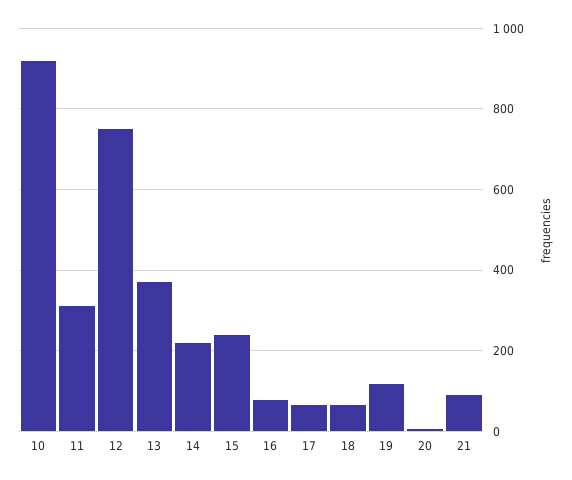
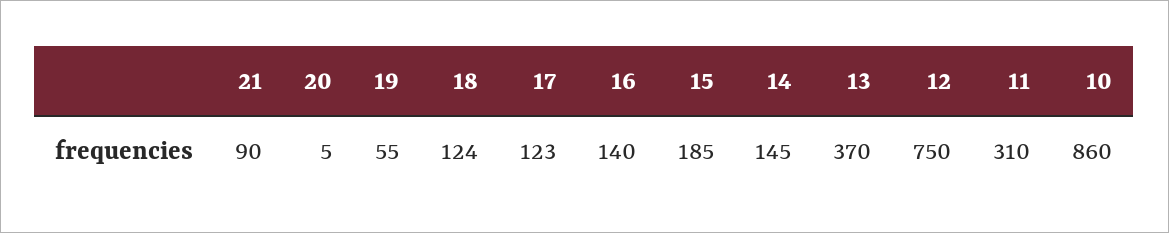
10: 920 -> 860
14: 220 -> 145
15: 240 -> 185
16: 80 -> 140
17: 60 -> 123
18: 60 -> 124
19: 120 -> 55

